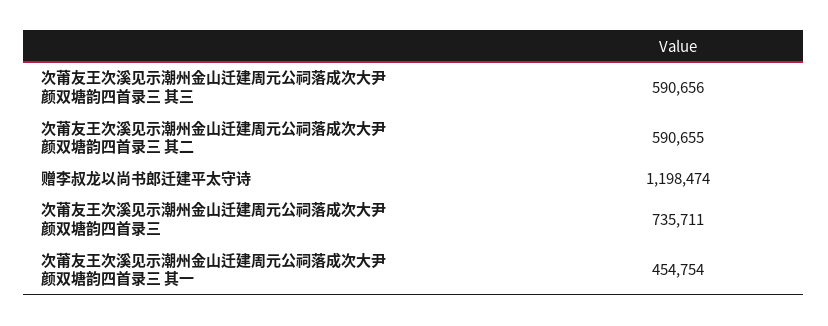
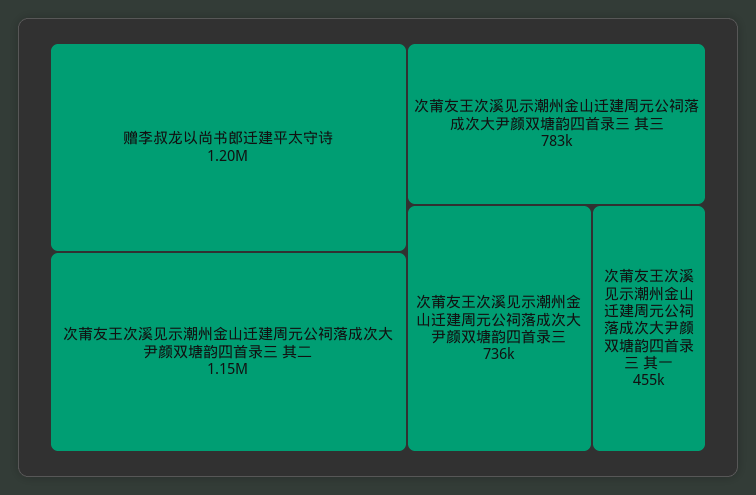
次莆友王次溪见示潮州金山迁建周元公祠落成次大尹颜双塘韵四首录三 其三: 590656 -> 783000
次莆友王次溪见示潮州金山迁建周元公祠落成次大尹颜双塘韵四首录三 其二: 590655 -> 1150000

